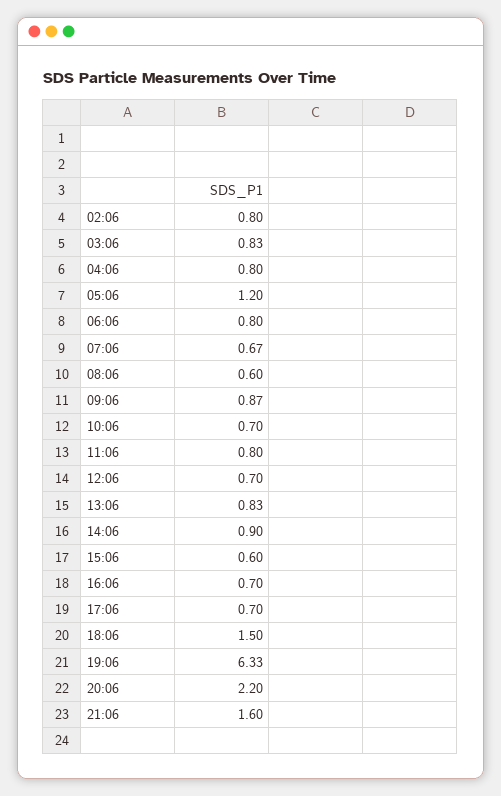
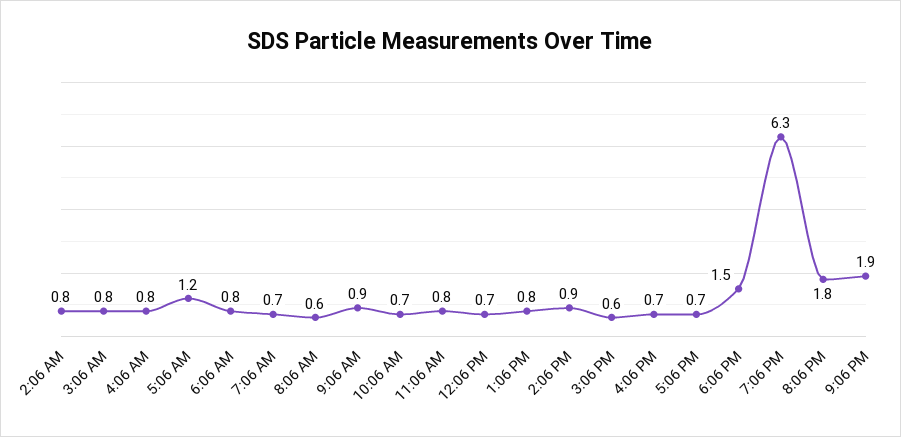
20:06: 2.2 -> 1.8
21:06: 1.6 -> 1.9

